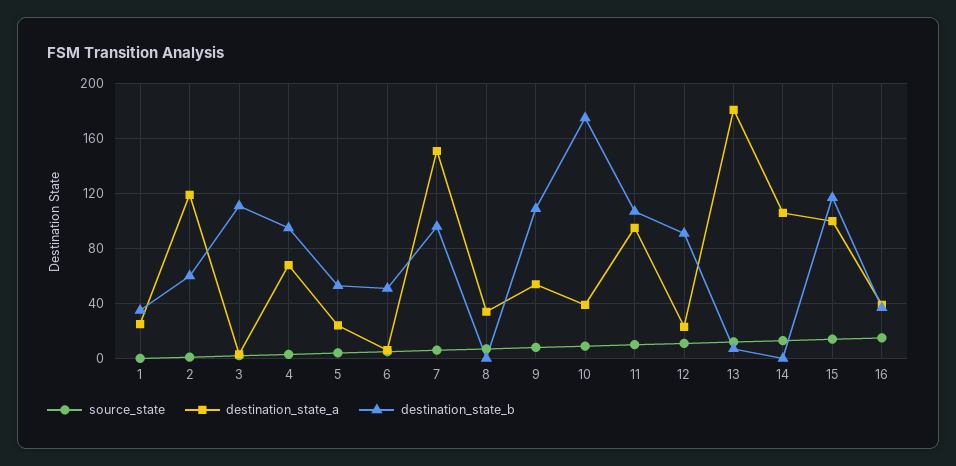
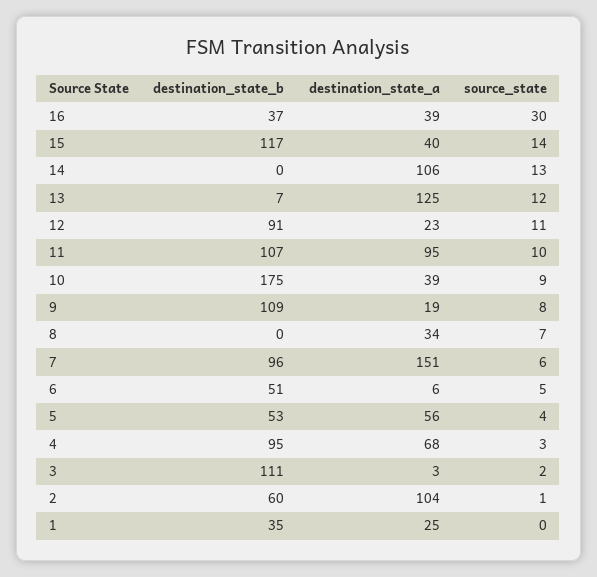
destination_state_a, 2: 120 -> 104
destination_state_a, 5: 25 -> 56
destination_state_a, 9: 55 -> 19
destination_state_a, 13: 180 -> 125
destination_state_a, 15: 100 -> 40
source_state, 16: 15 -> 30

